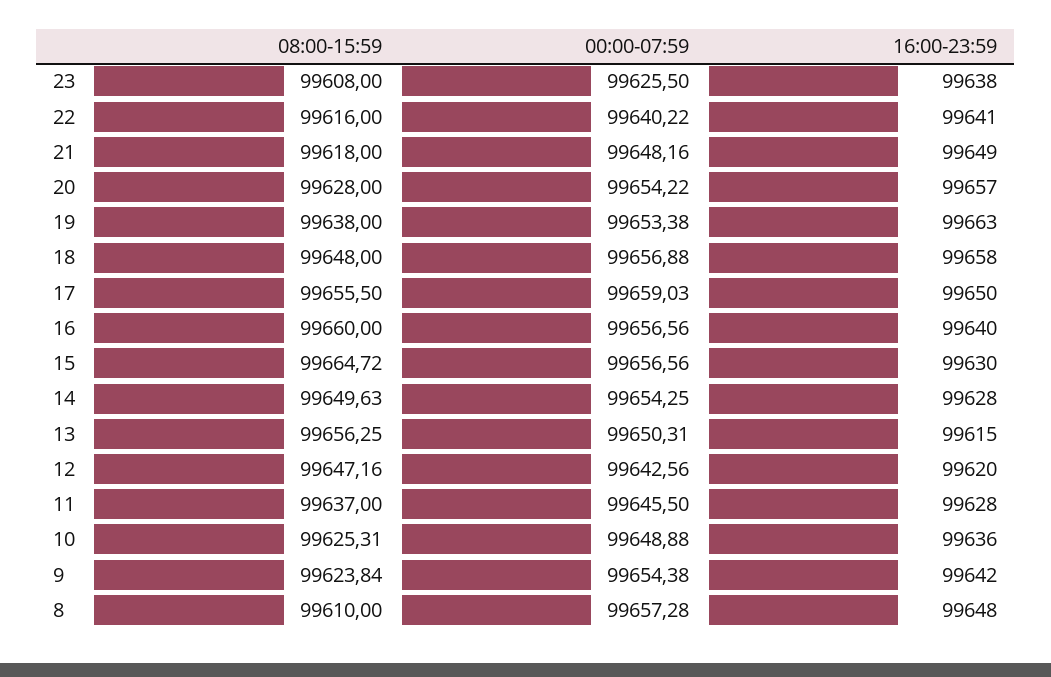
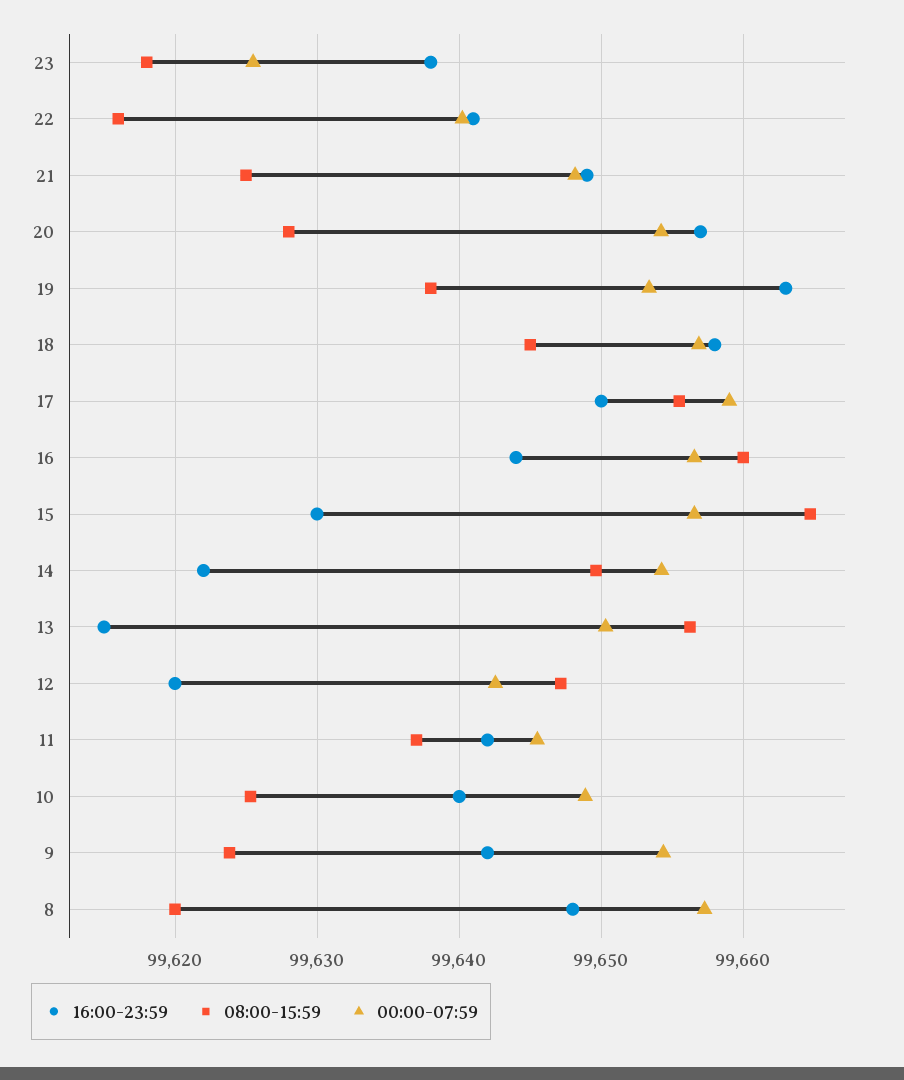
08:00-15:59, 23: 99608 -> 99618
08:00-15:59, 21: 99618 -> 99625
08:00-15:59, 18: 99648 -> 99645
16:00-23:59, 16: 99640 -> 99644
16:00-23:59, 14: 99628 -> 99622
16:00-23:59, 11: 99628 -> 99642
16:00-23:59, 10: 99636 -> 99640
08:00-15:59, 8: 99610 -> 99620

